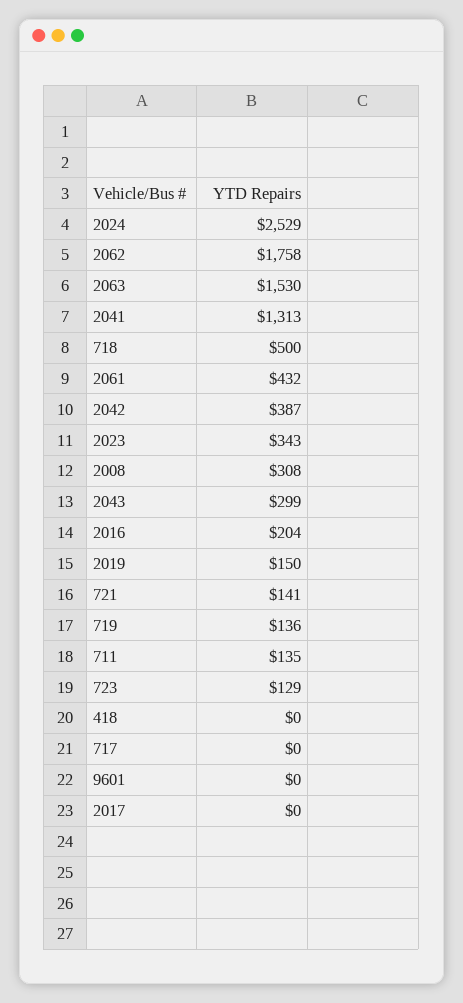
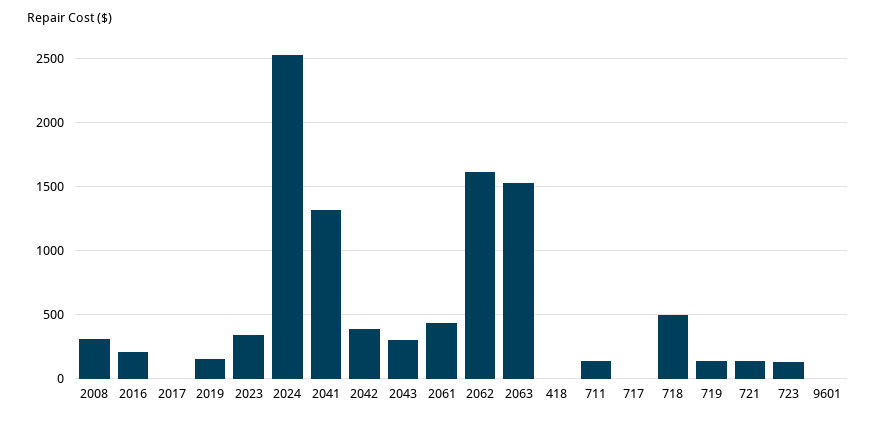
2062: 1758 -> 1600

